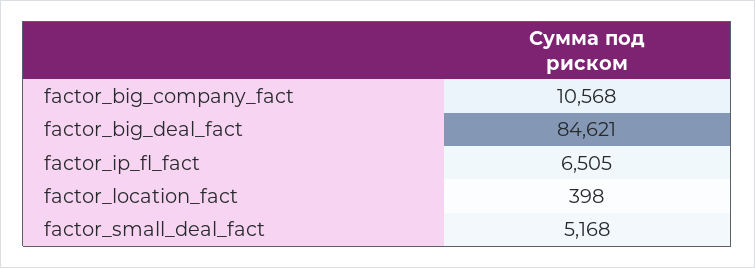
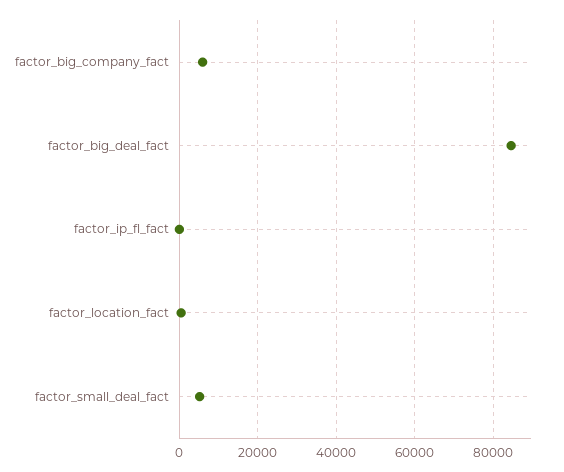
factor_big_company_fact: 10568 -> 6000
factor_ip_fl_fact: 6505 -> 0

